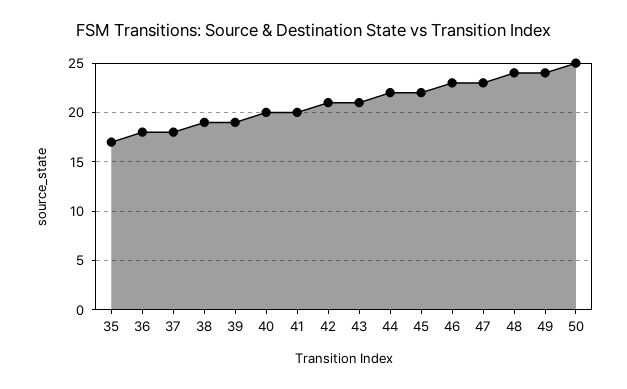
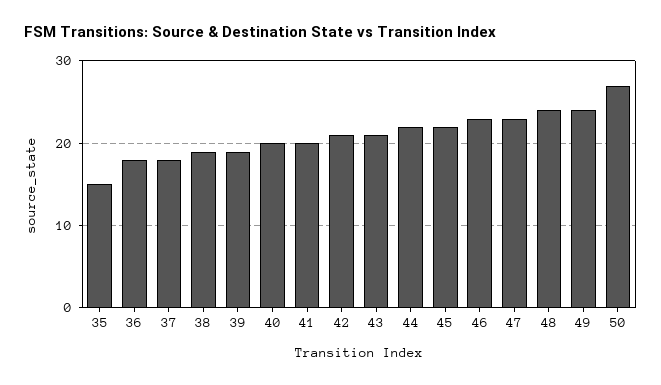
35: 17 -> 15
50: 25 -> 27

